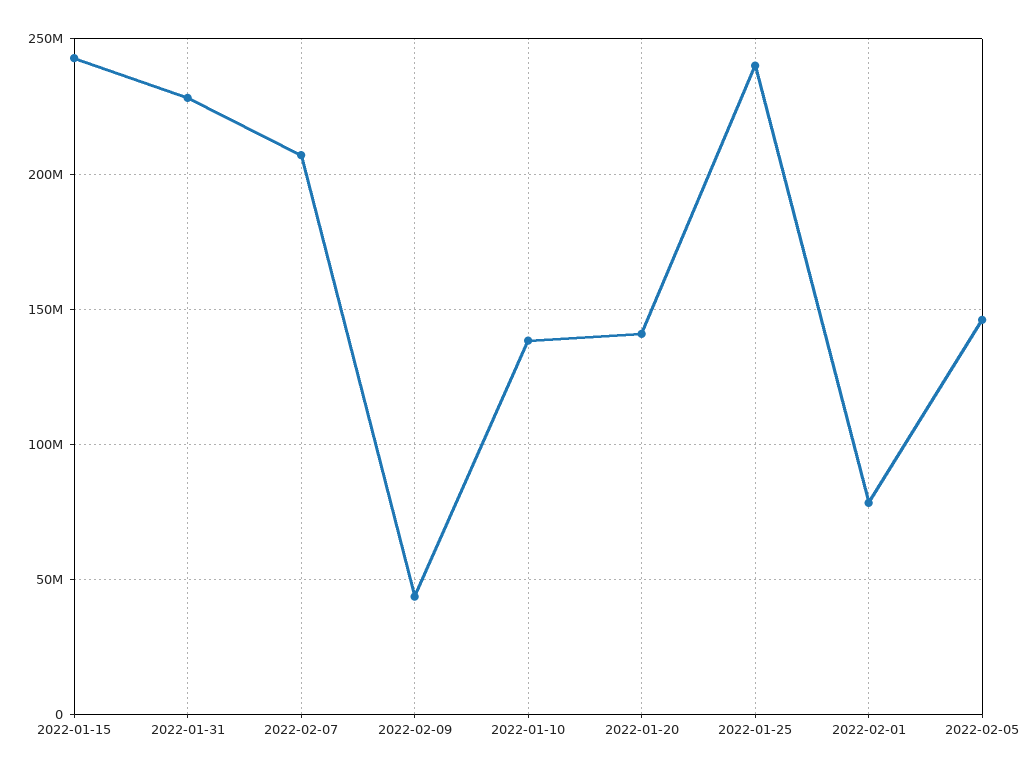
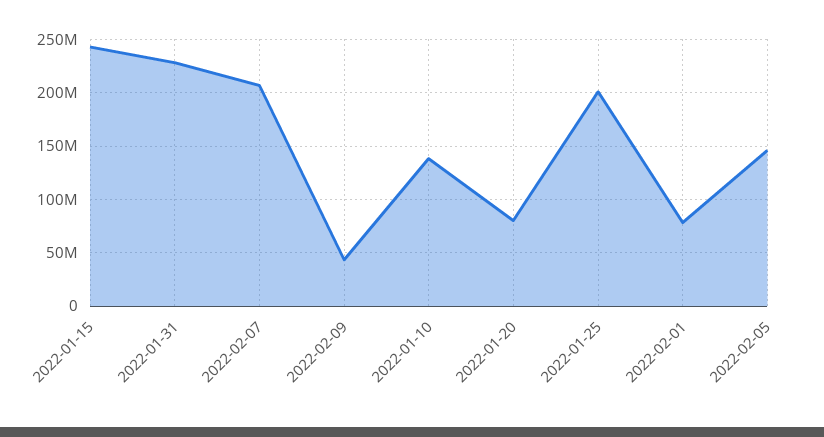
2022-01-20: 140000000 -> 80000000
2022-01-25: 240000000 -> 200000000

